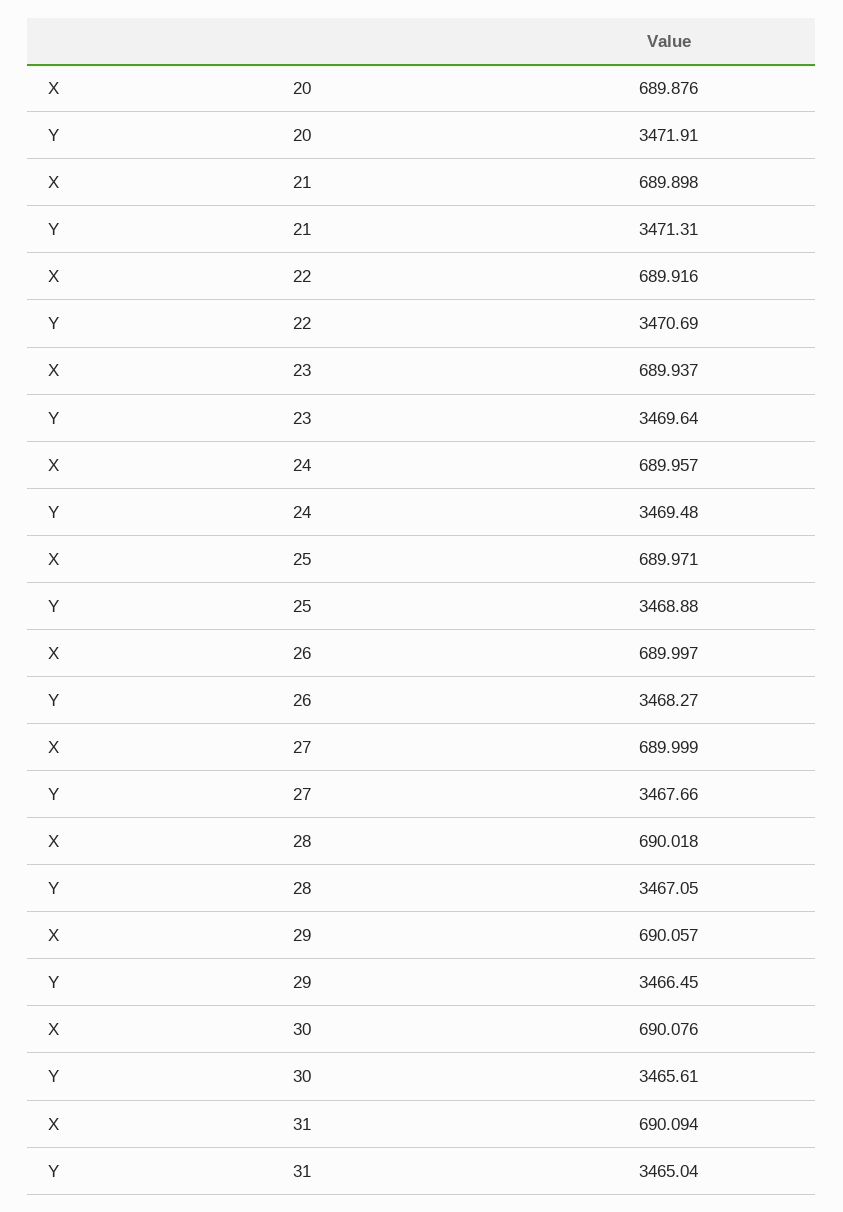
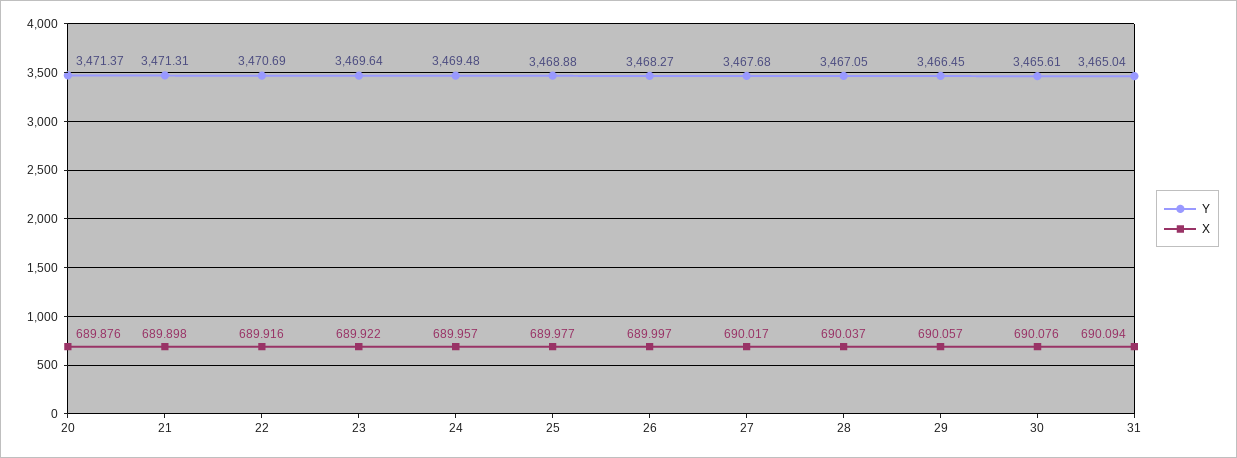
Y, 20: 3471.91 -> 3471.37
X, 23: 689.937 -> 689.922
X, 25: 689.971 -> 689.977
X, 27: 689.999 -> 690.017
Y, 27: 3467.66 -> 3467.68
X, 28: 690.018 -> 690.037

